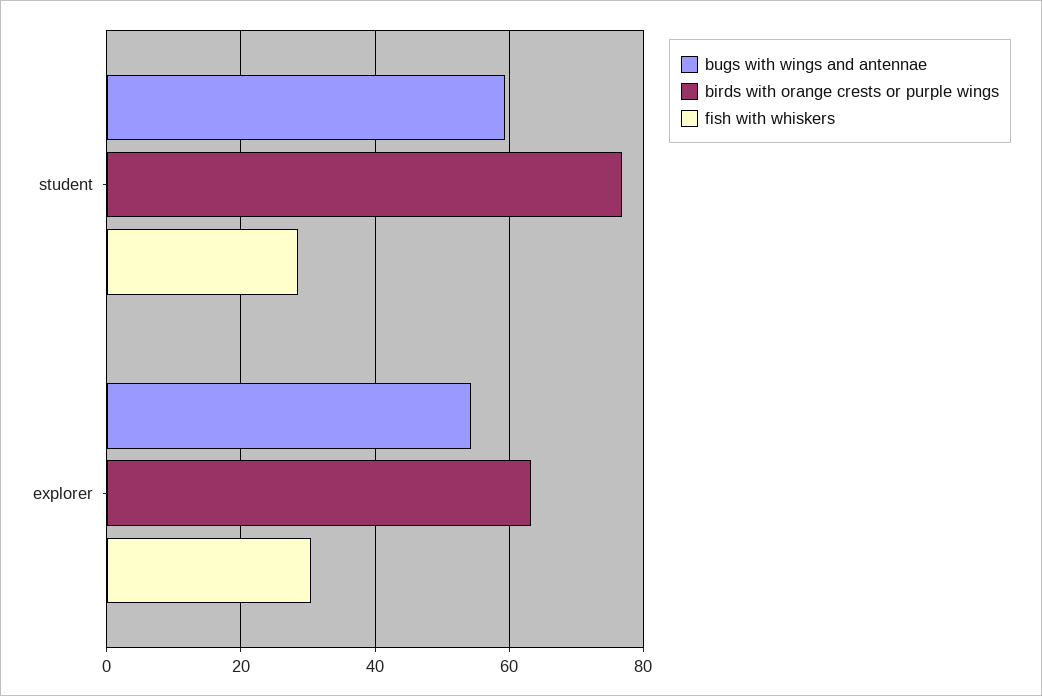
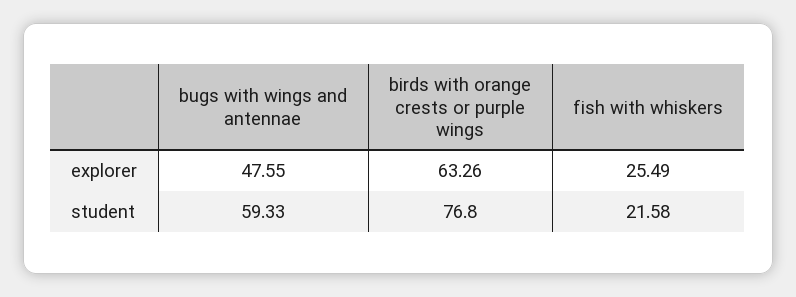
fish with whiskers, student: 28 -> 21.58
bugs with wings and antennae, explorer: 54 -> 47.55
fish with whiskers, explorer: 30 -> 25.49

